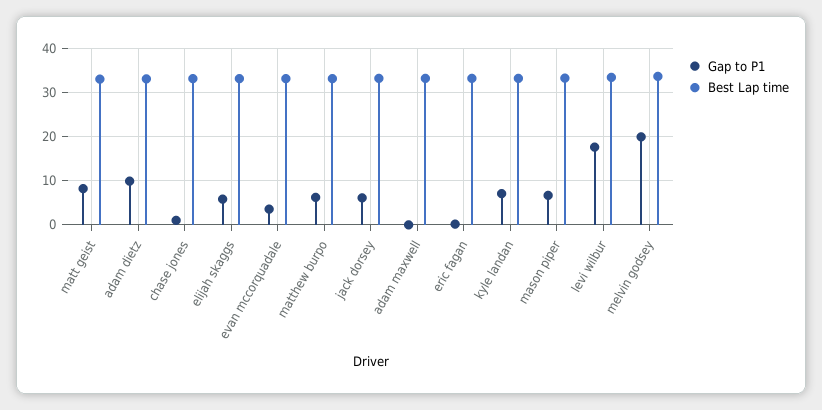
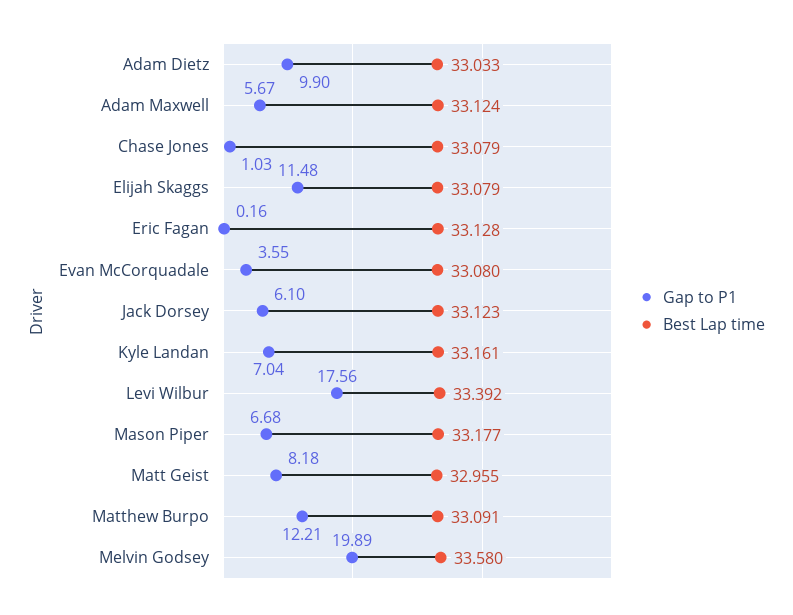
Gap to P1, elijah skaggs: 6 -> 11.48
Gap to P1, matthew burpo: 6 -> 12.21
Gap to P1, adam maxwell: 0 -> 5.67

